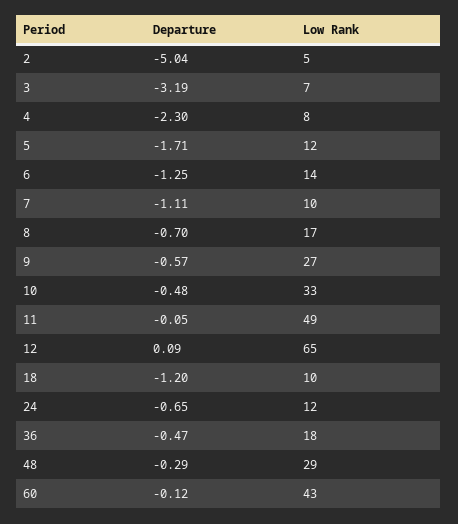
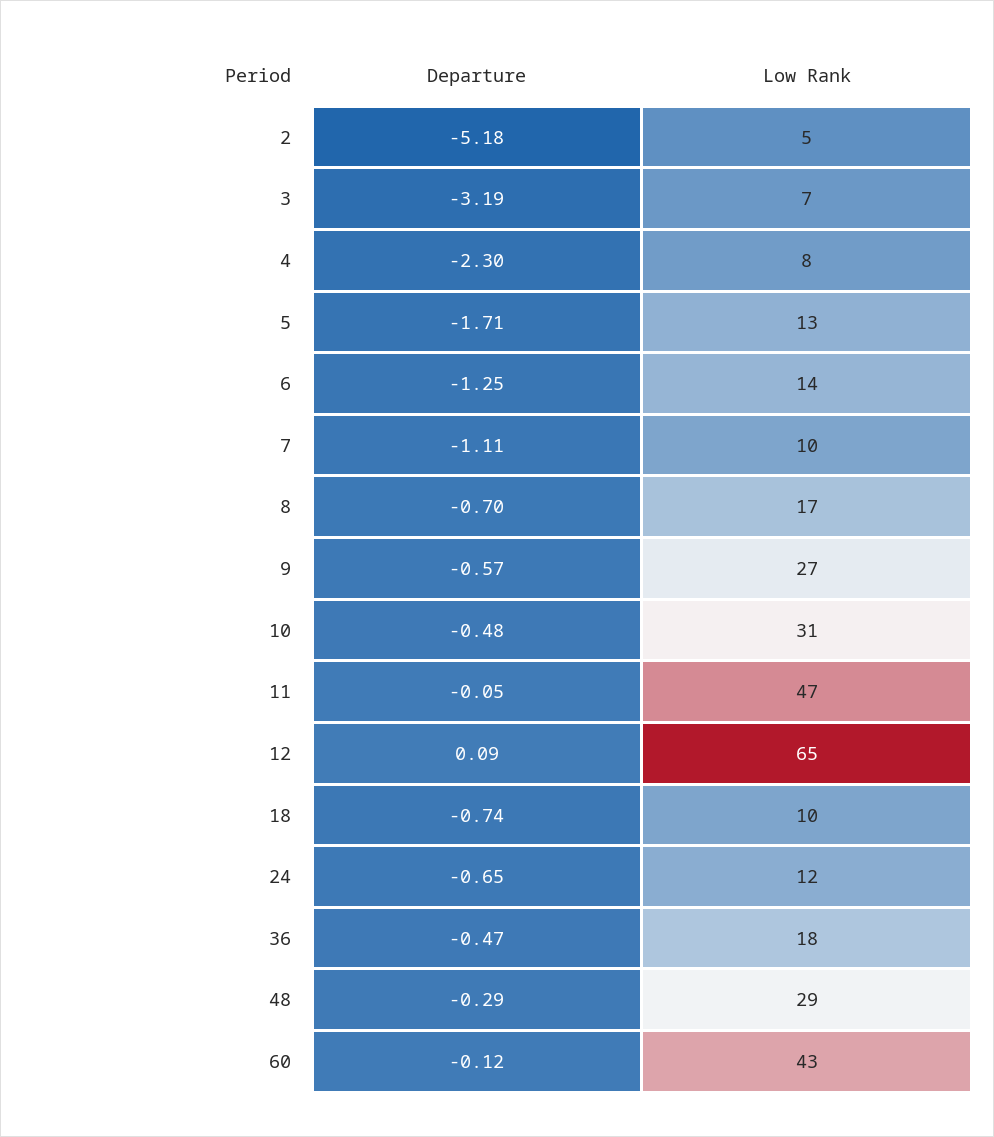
Departure, 2: -5.04 -> -5.18
Low Rank, 5: 12 -> 13
Low Rank, 10: 33 -> 31
Low Rank, 11: 49 -> 47
Departure, 18: -1.2 -> -0.74

